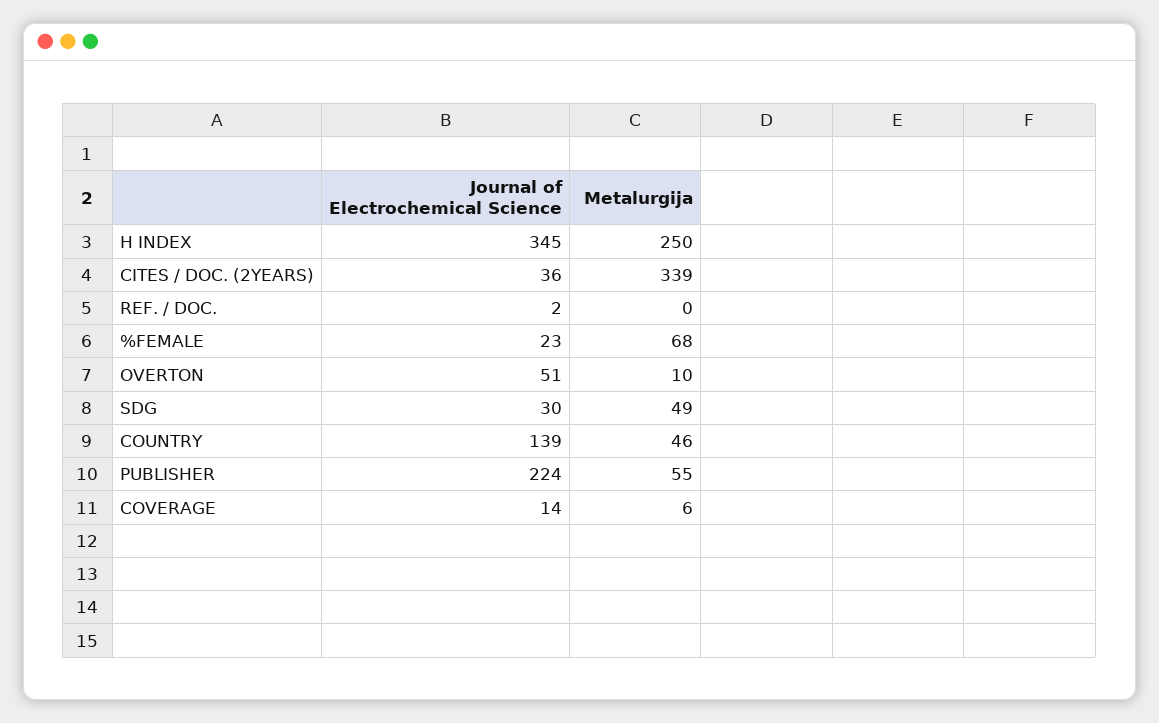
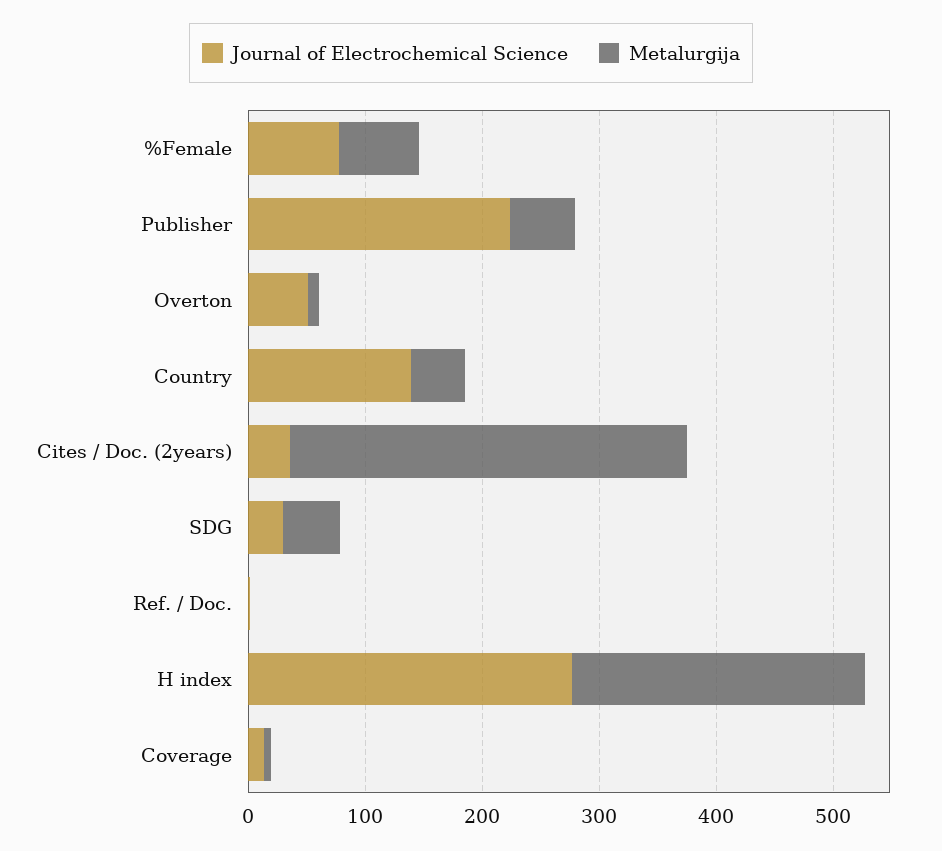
Journal of Electrochemical Science, H INDEX: 345 -> 280
Journal of Electrochemical Science, %FEMALE: 23 -> 80

